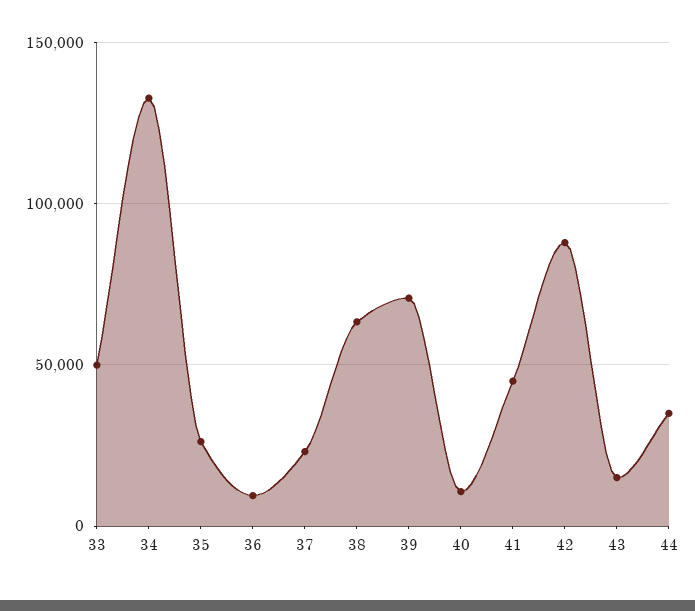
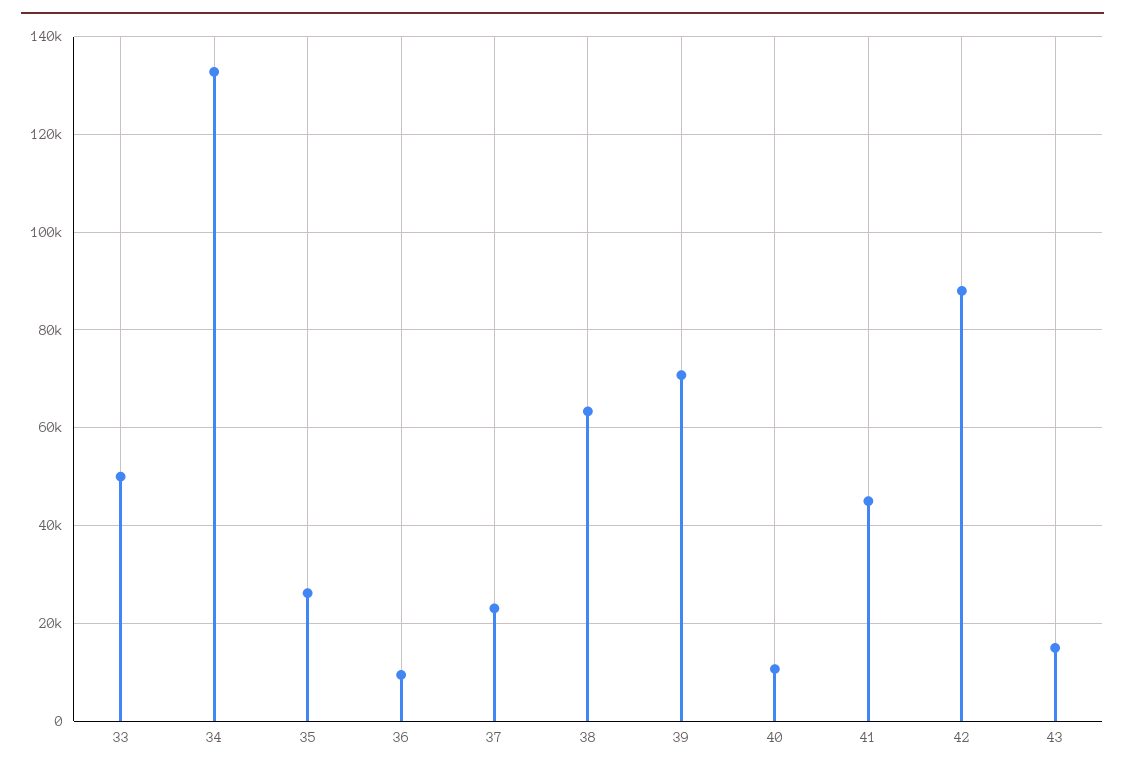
44: 35000 -> none

